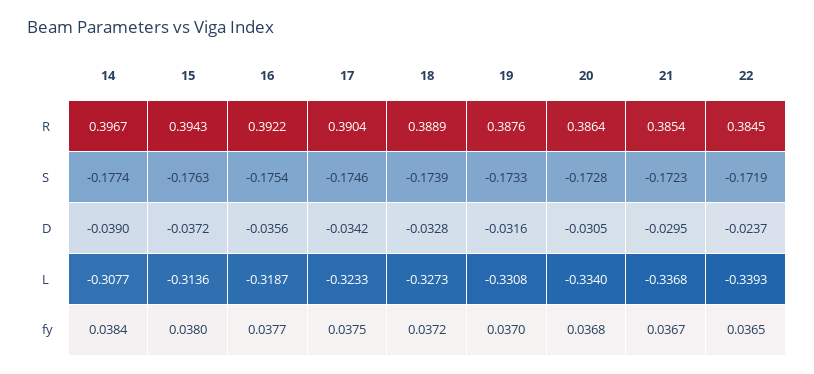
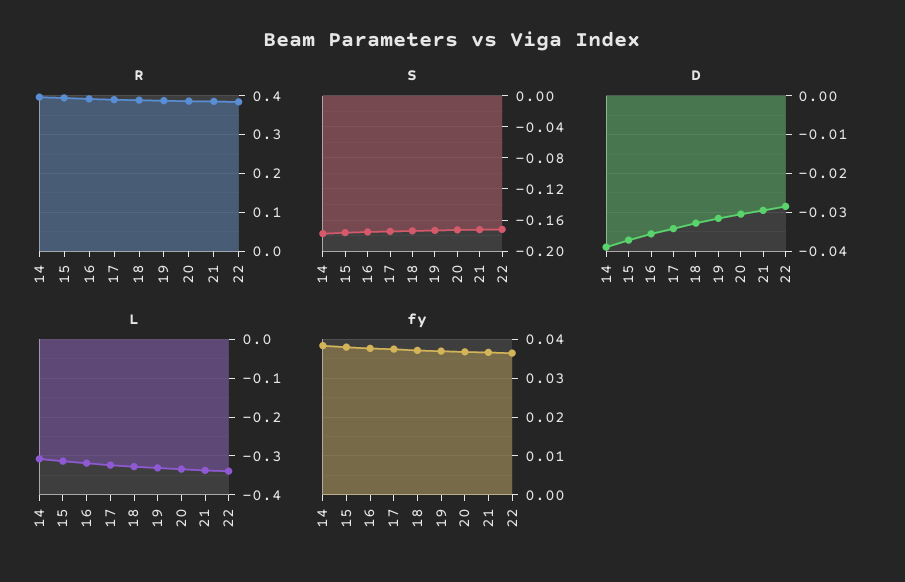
D, 22: -0.0237 -> -0.028

